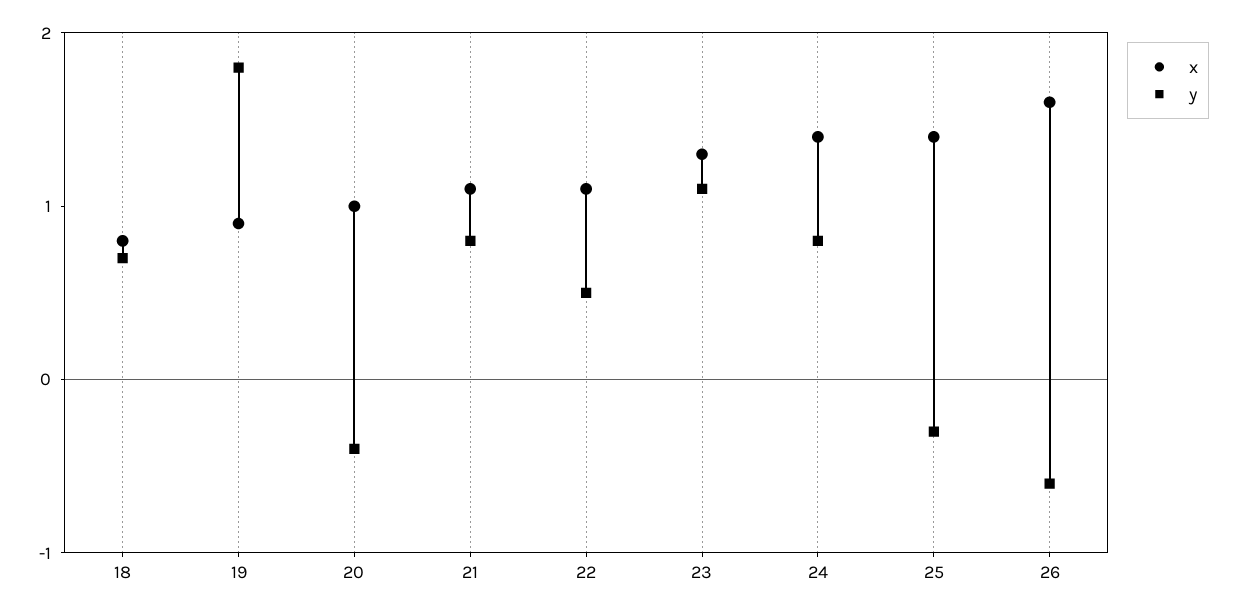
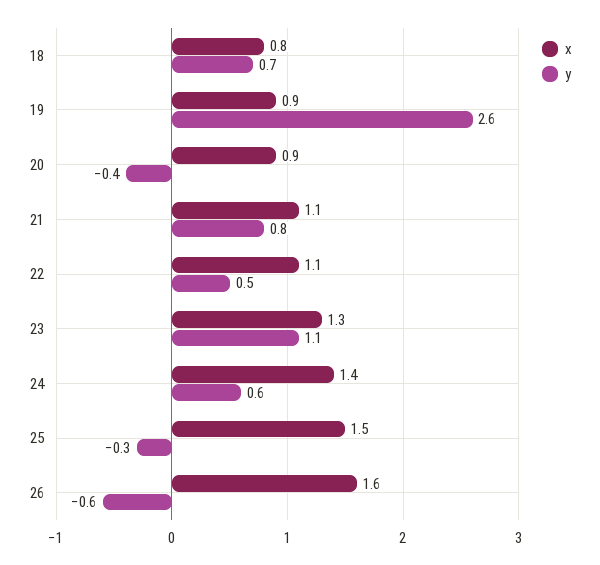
y, 19: 1.8 -> 2.6
x, 20: 1 -> 0.9
y, 24: 0.8 -> 0.6
x, 25: 1.4 -> 1.5

